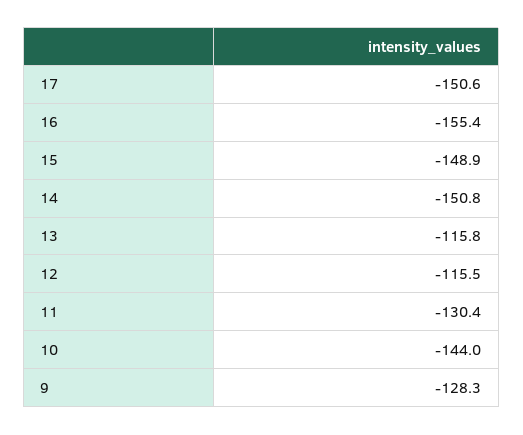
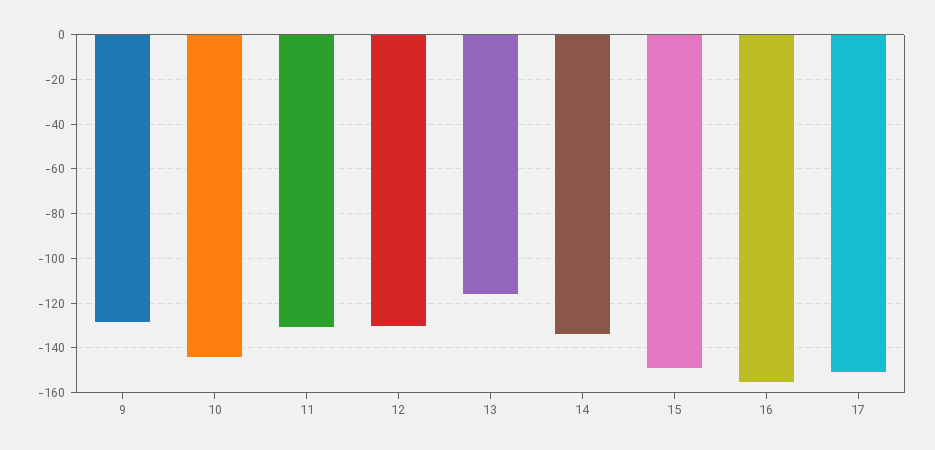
14: -150.8 -> -135
12: -115.5 -> -130

